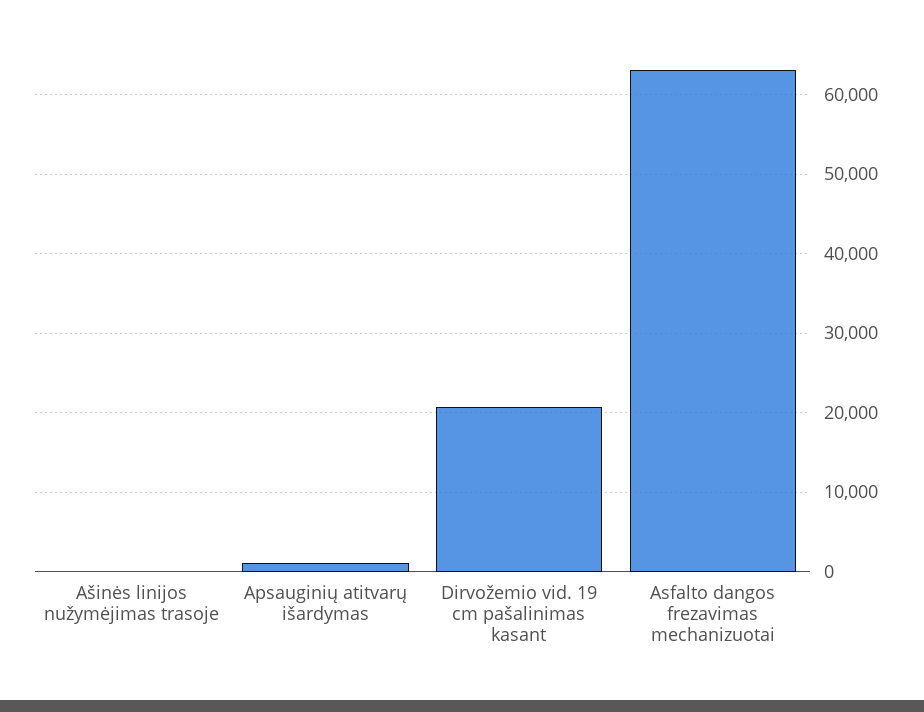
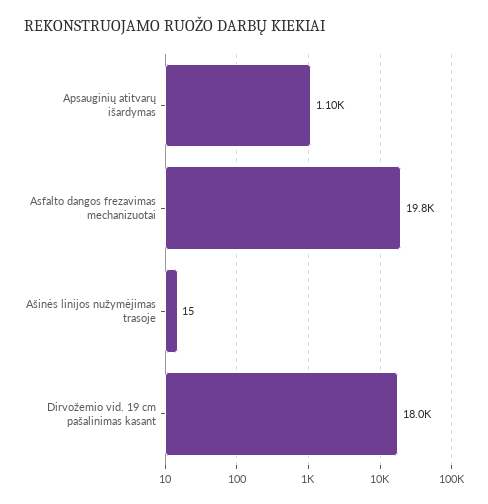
Dirvožemio vid. 19 cm pašalinimas kasant: 21000 -> 18000
Asfalto dangos frezavimas mechanizuotai: 63000 -> 19800

